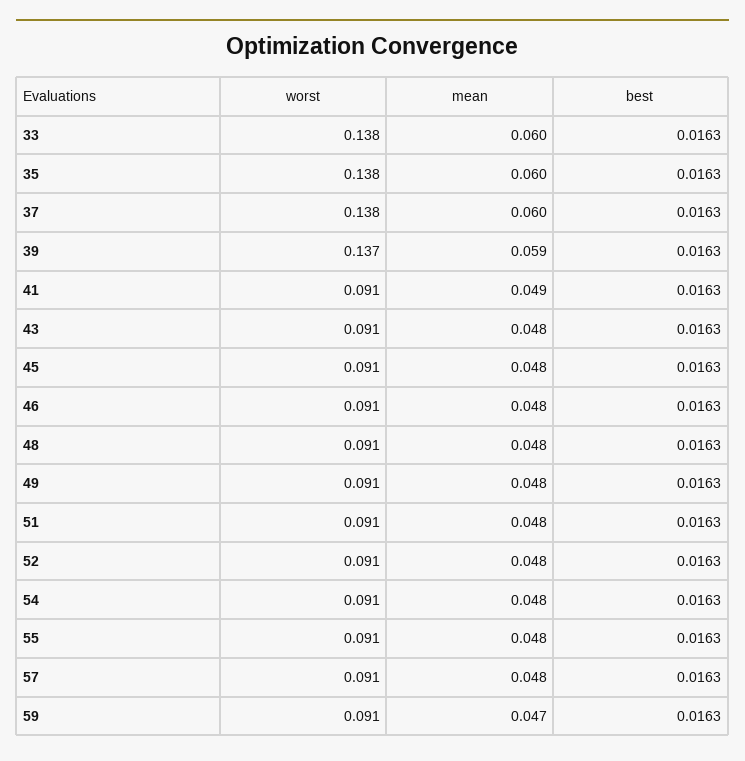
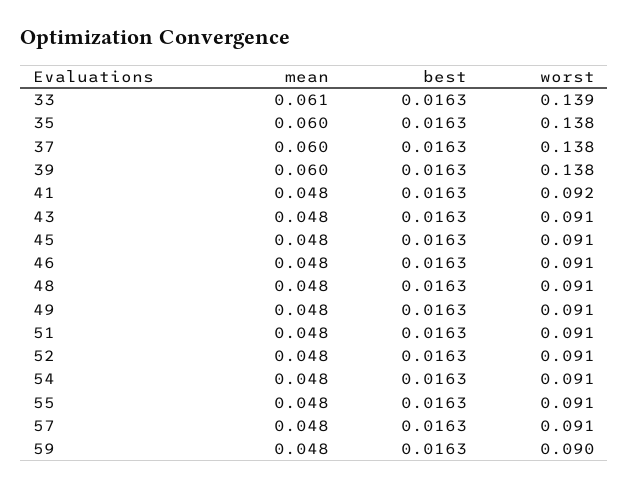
worst, 33: 0.138 -> 0.139
mean, 33: 0.06 -> 0.061
worst, 39: 0.137 -> 0.138
mean, 39: 0.059 -> 0.06
worst, 41: 0.091 -> 0.092
mean, 41: 0.049 -> 0.048
worst, 59: 0.091 -> 0.09
mean, 59: 0.047 -> 0.048

